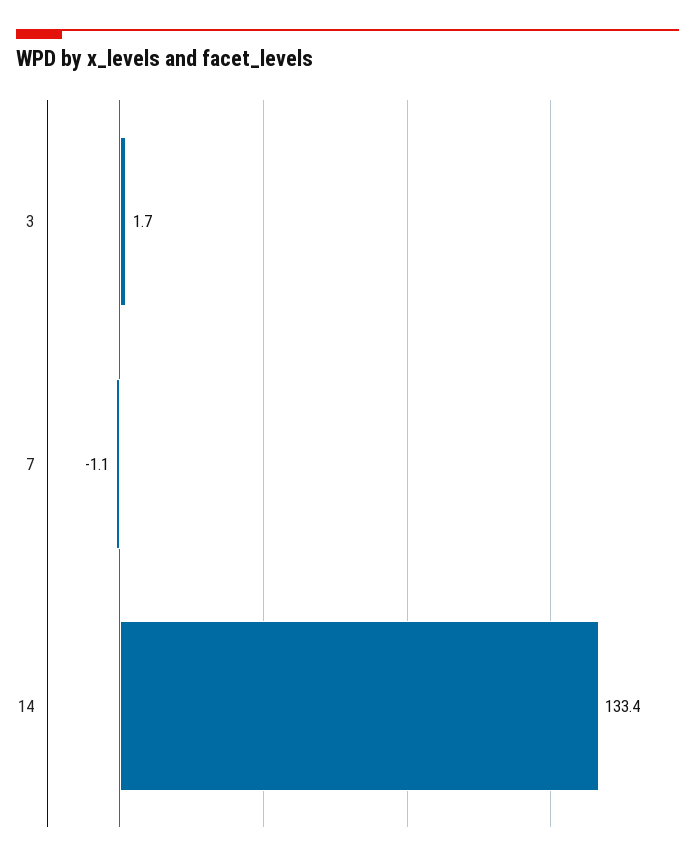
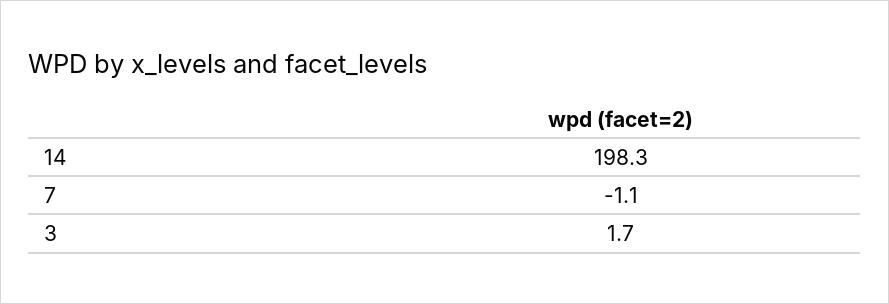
14: 133.4 -> 198.3

